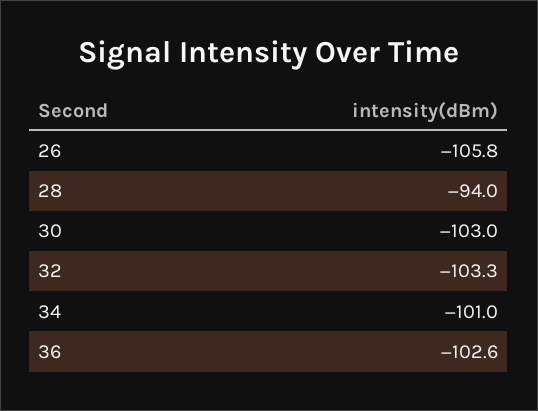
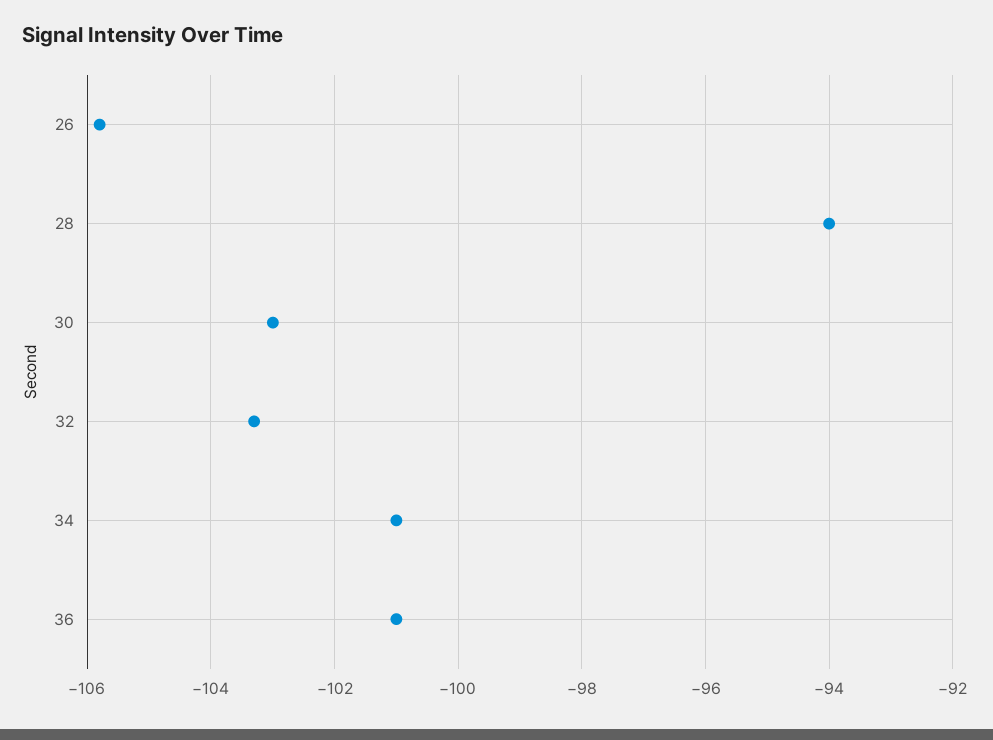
36: -102.6 -> -101

